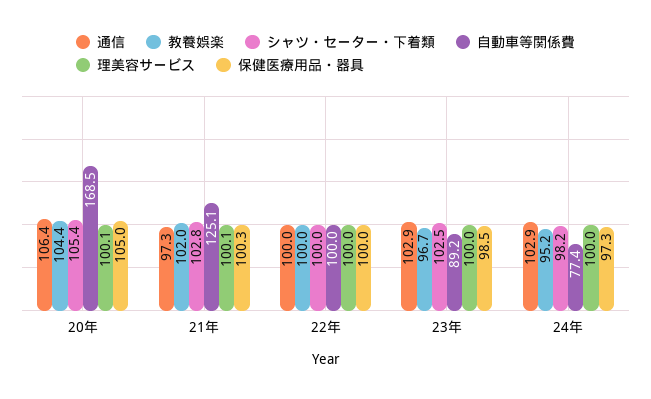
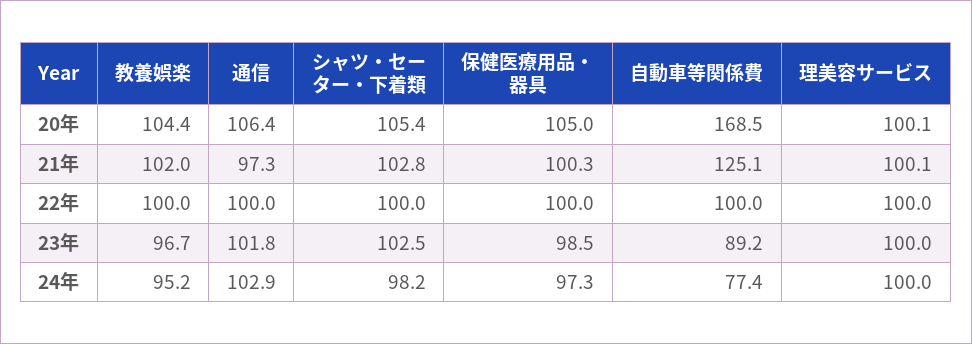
通信, 23年: 102.9 -> 101.8

